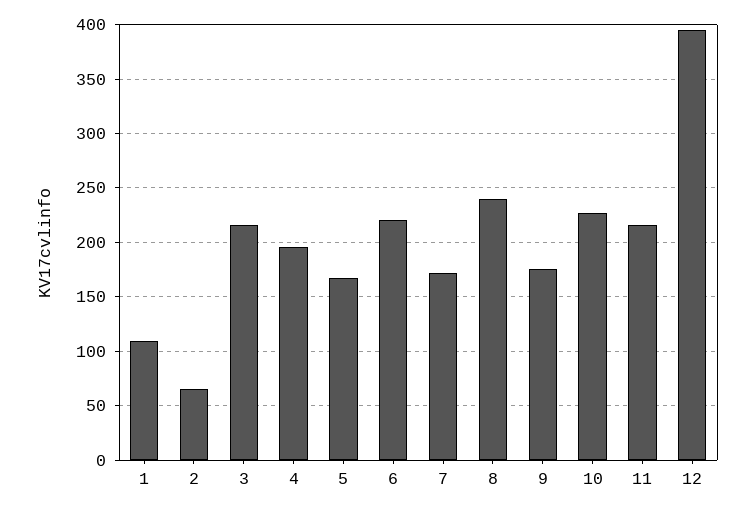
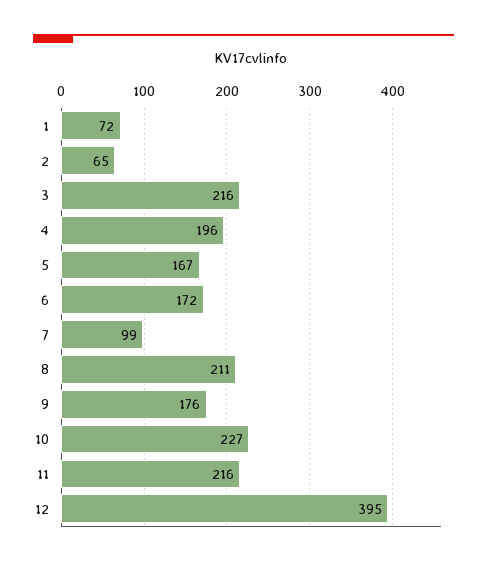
1: 110 -> 72
6: 220 -> 172
7: 170 -> 99
8: 240 -> 211

